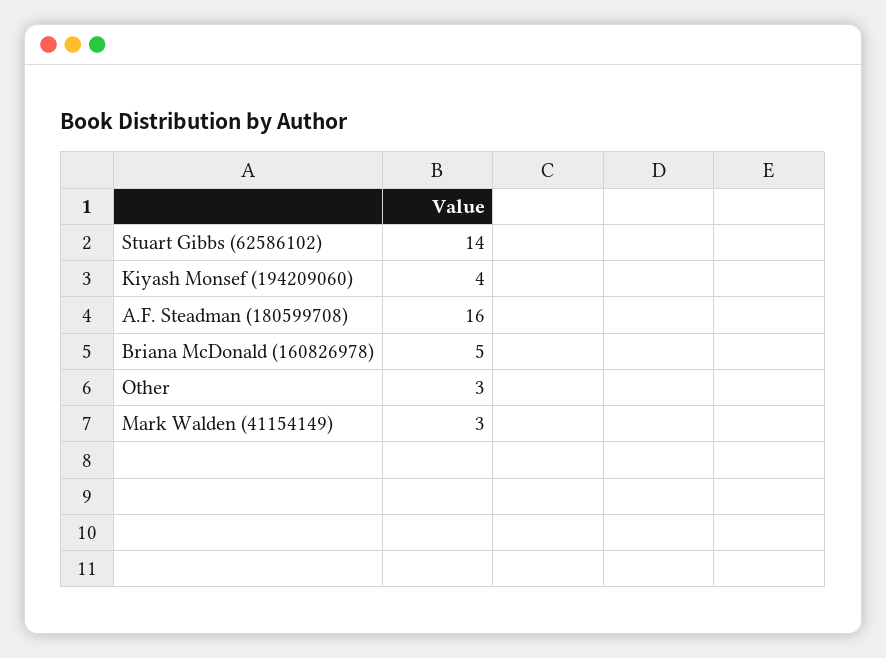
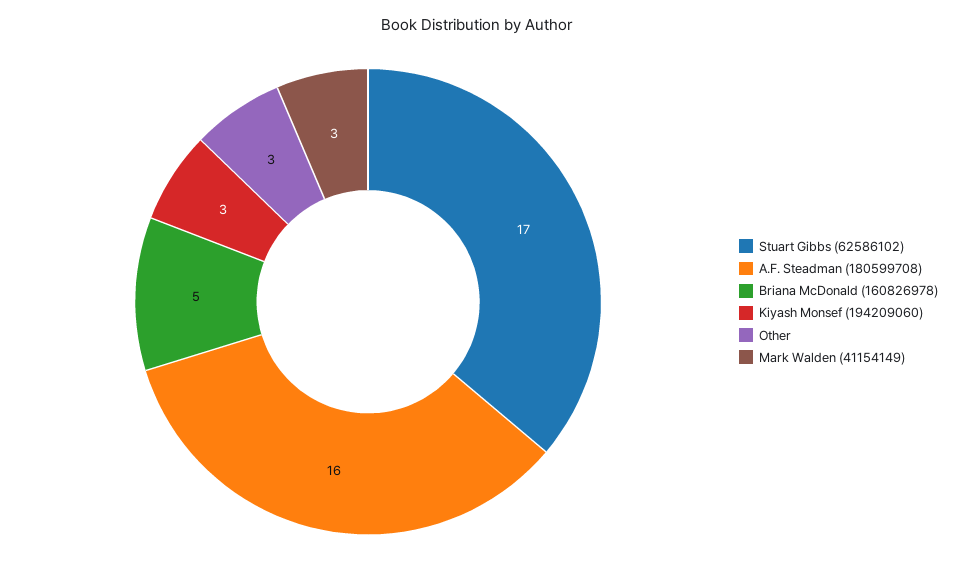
Stuart Gibbs (62586102): 14 -> 17
Kiyash Monsef (194209060): 4 -> 3

